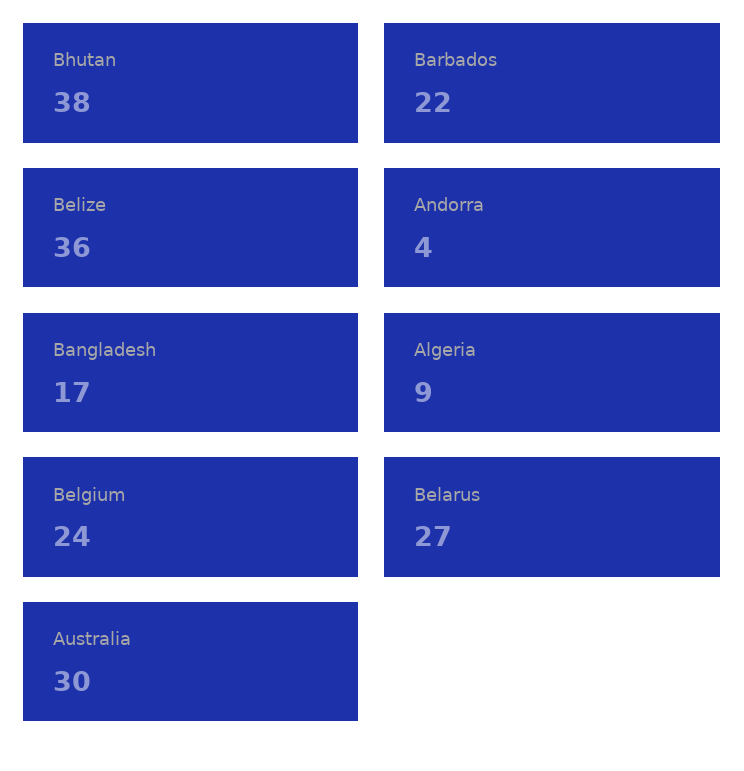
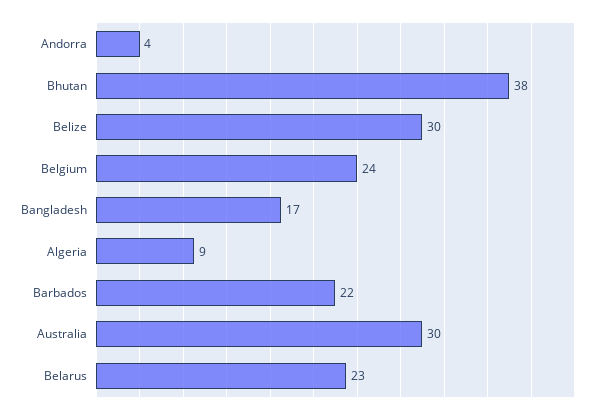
Belize: 36 -> 30
Belarus: 27 -> 23

